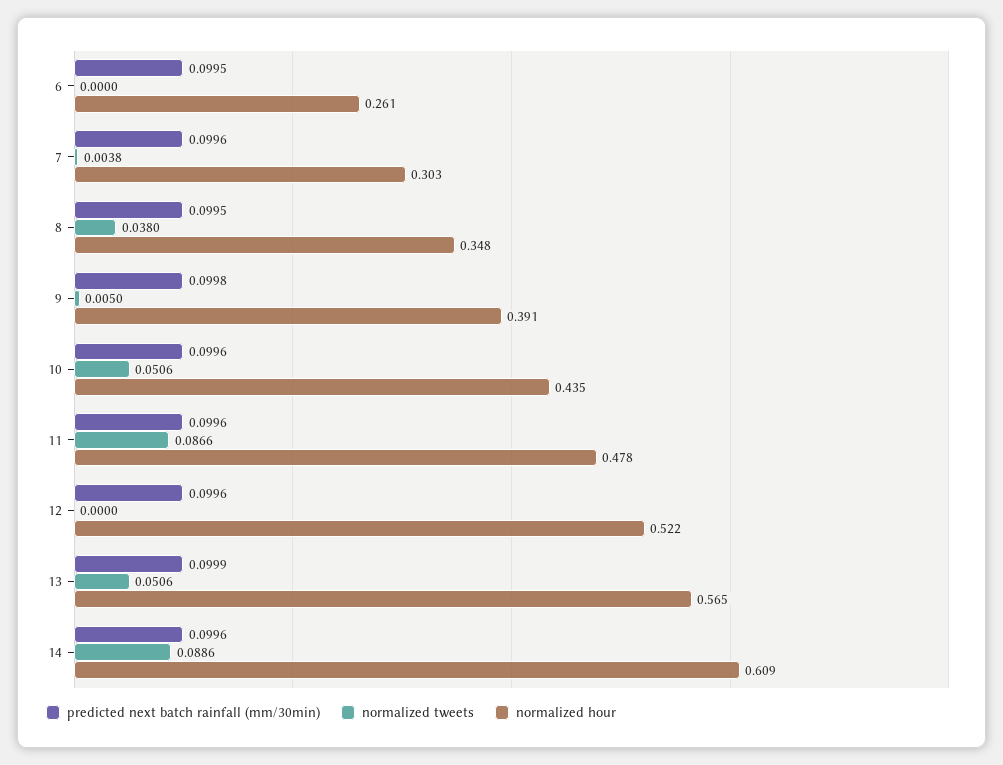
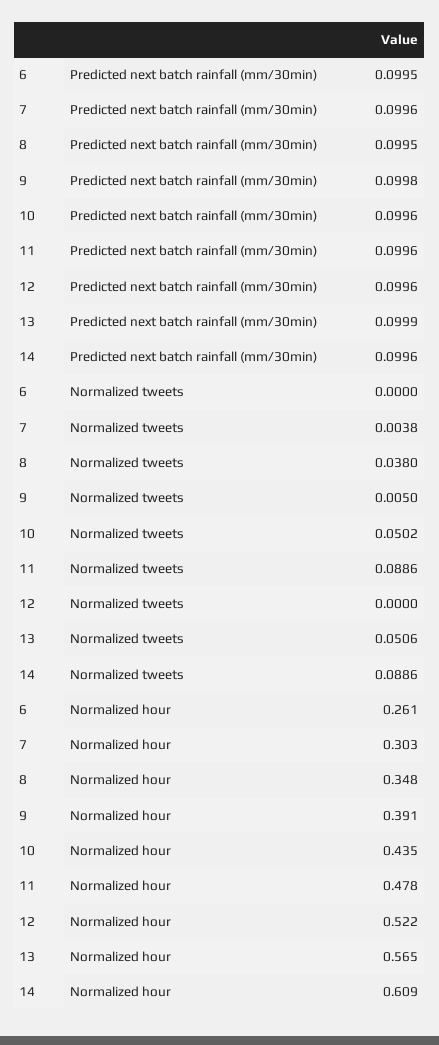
normalized tweets, 10: 0.0506 -> 0.0502
normalized tweets, 11: 0.0866 -> 0.0886

